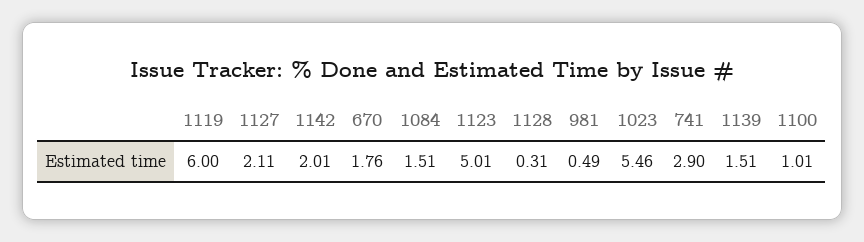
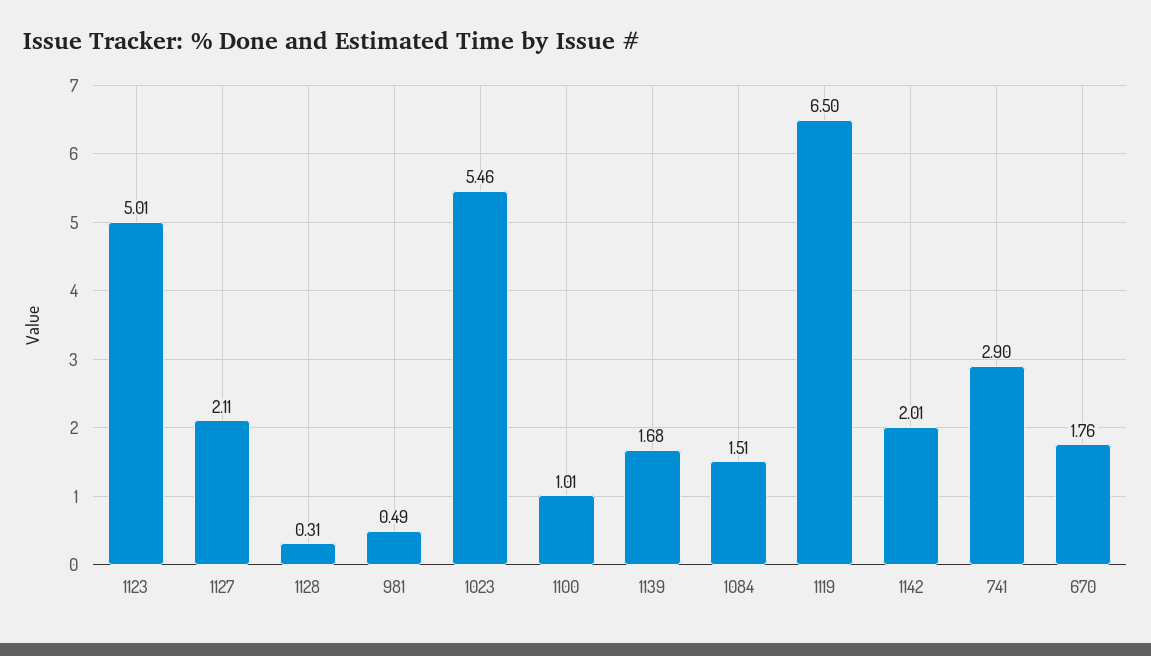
1119: 6 -> 6.5
1139: 1.51 -> 1.68

